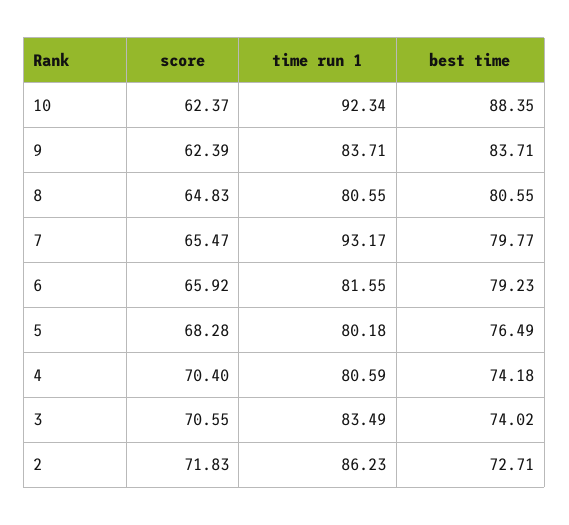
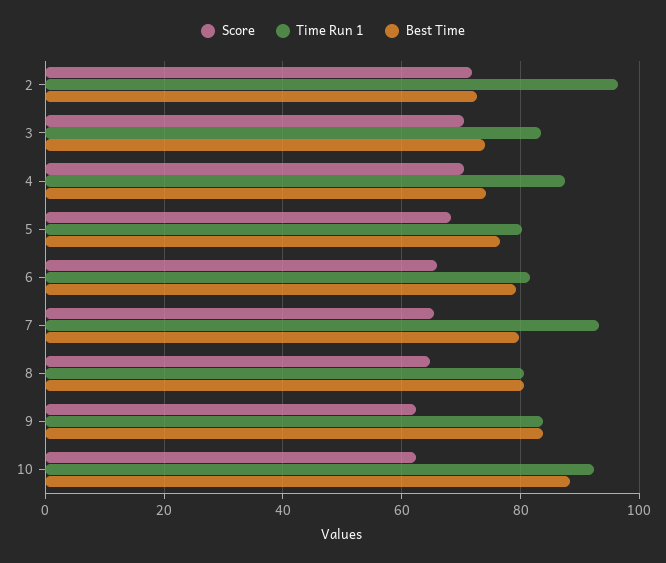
time run 1, 4: 80.59 -> 88
time run 1, 2: 86.23 -> 96

